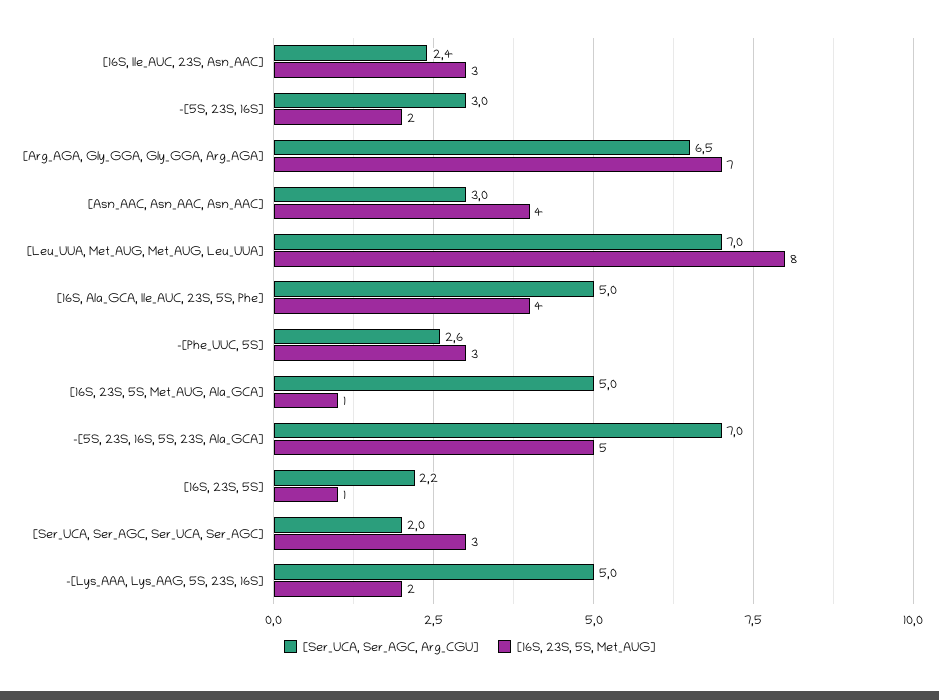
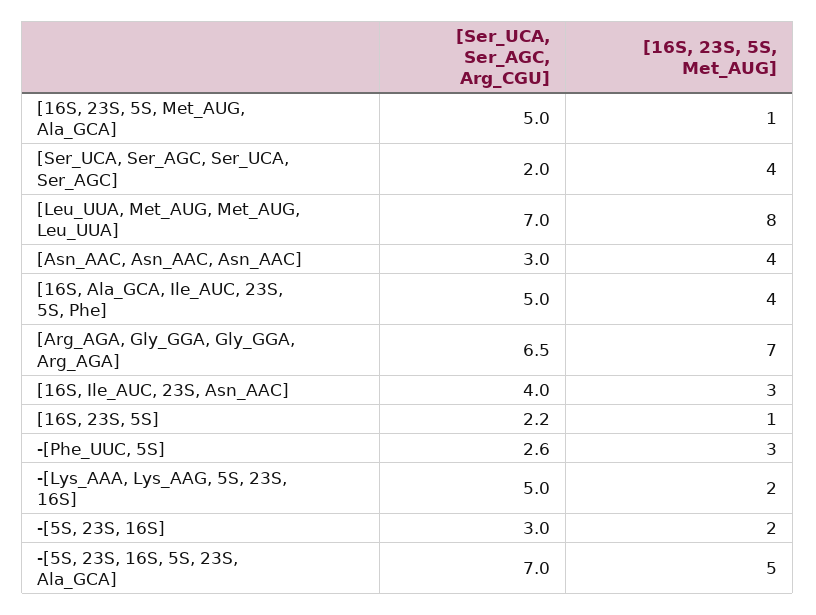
[Ser_UCA, Ser_AGC, Arg_CGU], [16S, Ile_AUC, 23S, Asn_AAC]: 2.4 -> 4
[16S, 23S, 5S, Met_AUG], [Ser_UCA, Ser_AGC, Ser_UCA, Ser_AGC]: 3 -> 4

